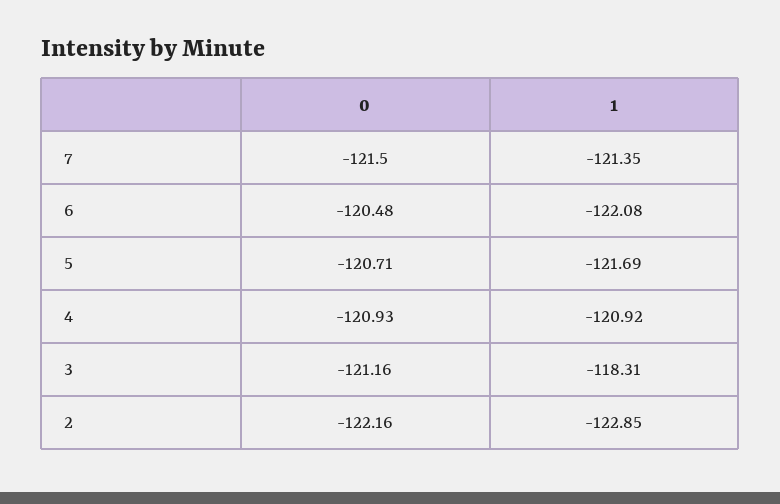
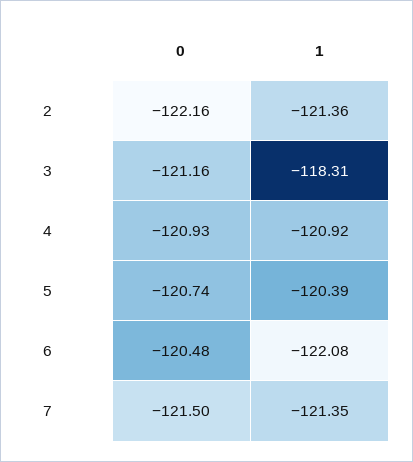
0, 5: -120.71 -> -120.74
1, 5: -121.69 -> -120.39
1, 2: -122.85 -> -121.36

